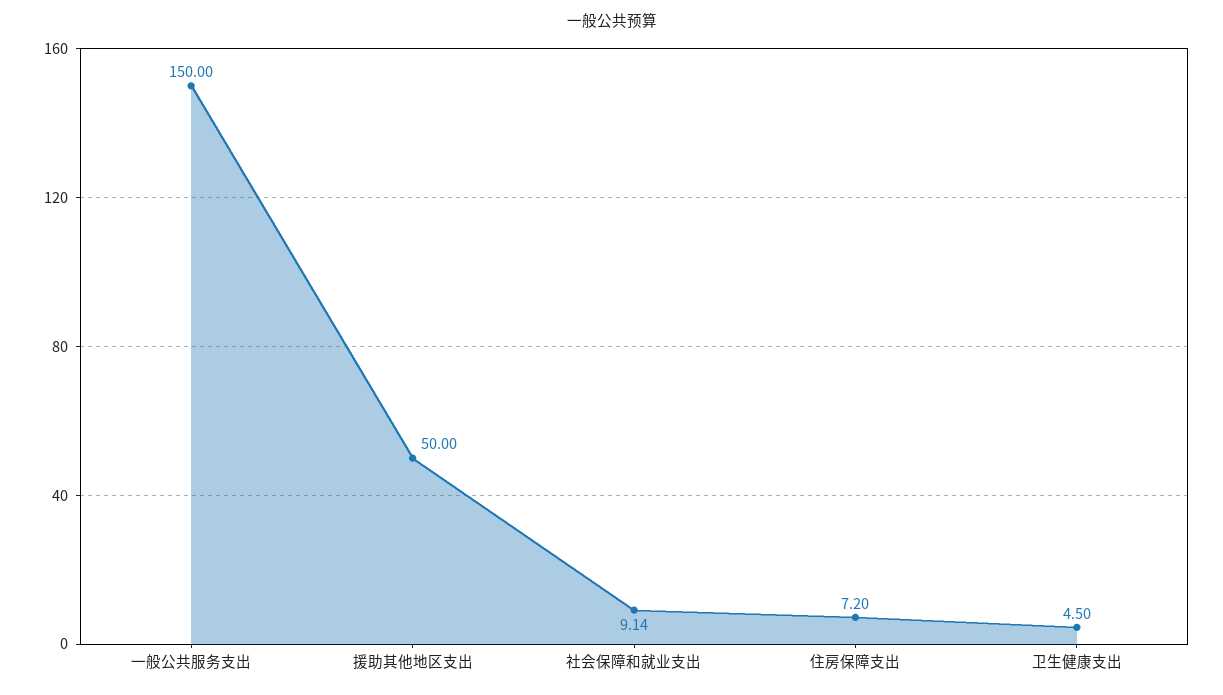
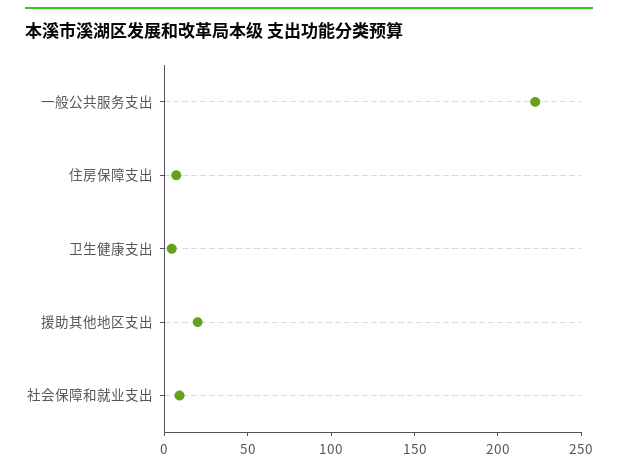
一般公共服务支出: 150 -> 220
援助其他地区支出: 50 -> 20

